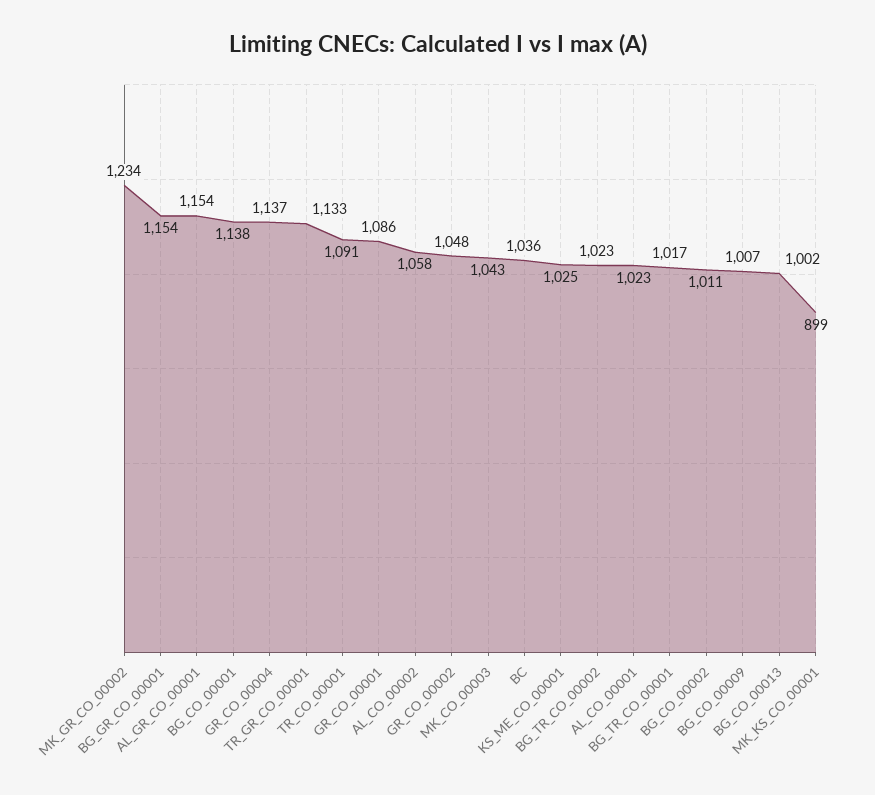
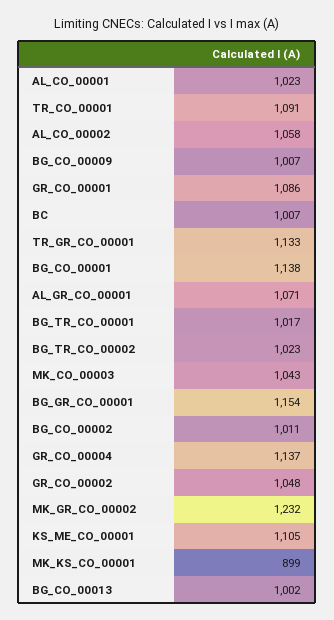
MK_GR_CO_00002: 1234 -> 1232
AL_GR_CO_00001: 1154 -> 1071
BC: 1036 -> 1007
KS_ME_CO_00001: 1025 -> 1105

